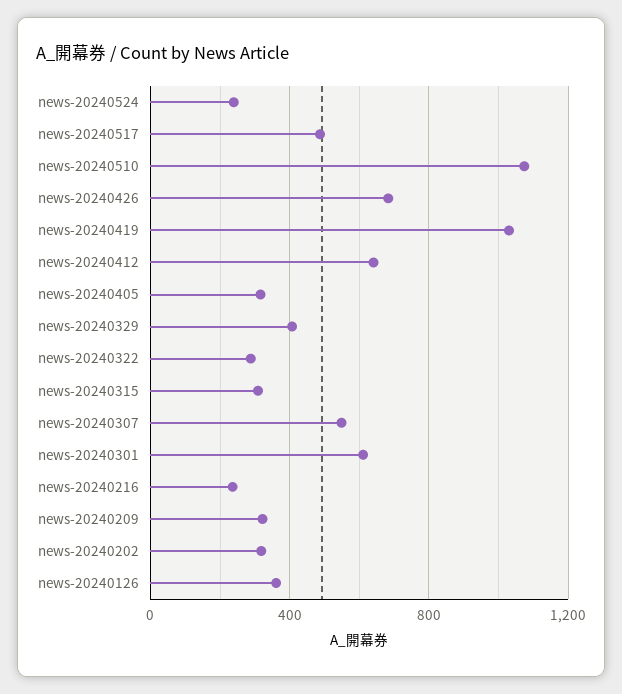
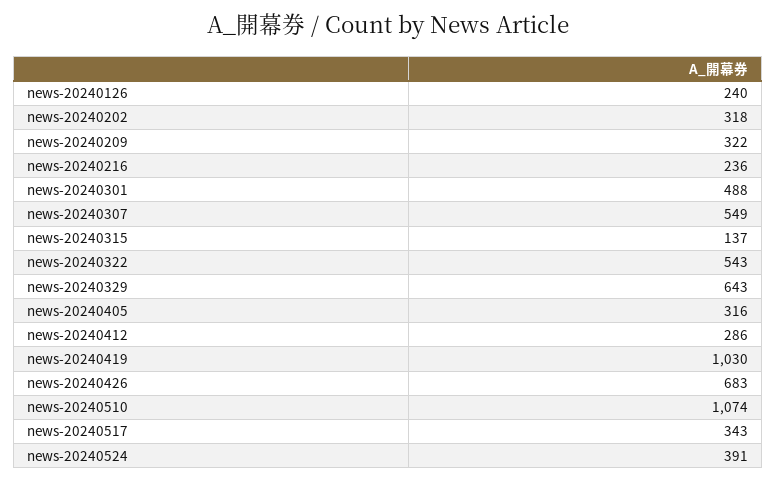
news-20240524: 250 -> 391
news-20240517: 500 -> 343
news-20240412: 650 -> 286
news-20240329: 400 -> 643
news-20240322: 300 -> 543
news-20240315: 300 -> 137
news-20240301: 600 -> 488
news-20240126: 350 -> 240

